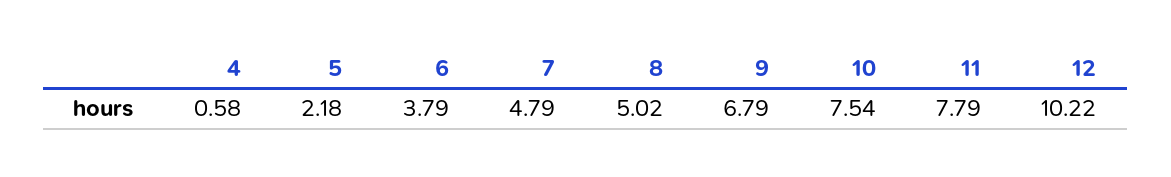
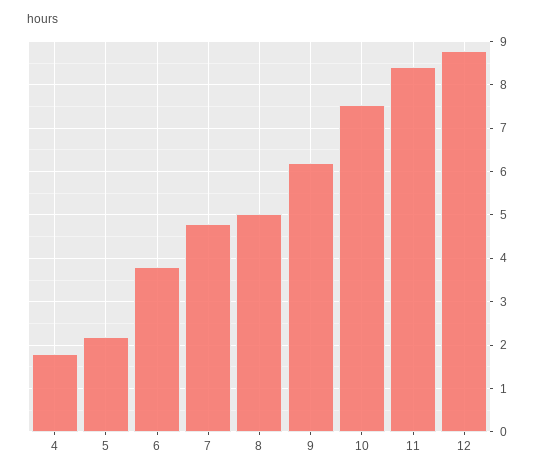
4: 0.58 -> 1.8
9: 6.79 -> 6.2
11: 7.79 -> 8.4
12: 10.22 -> 8.8

